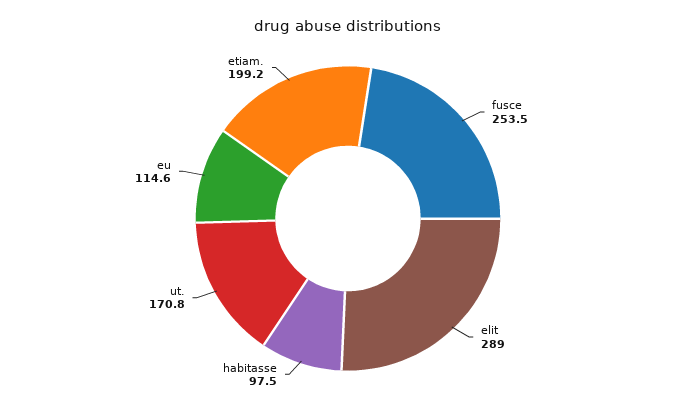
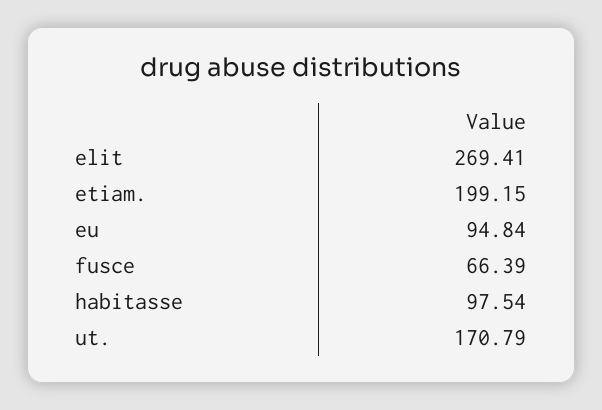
fusce: 253.5 -> 66.39
elit: 289 -> 269.41
eu: 114.6 -> 94.84

